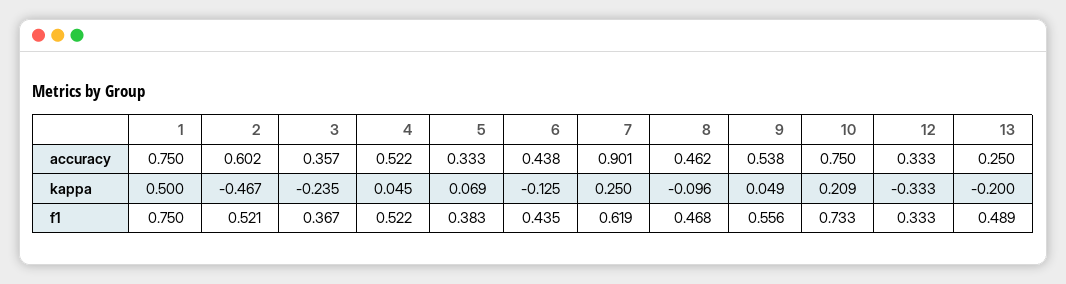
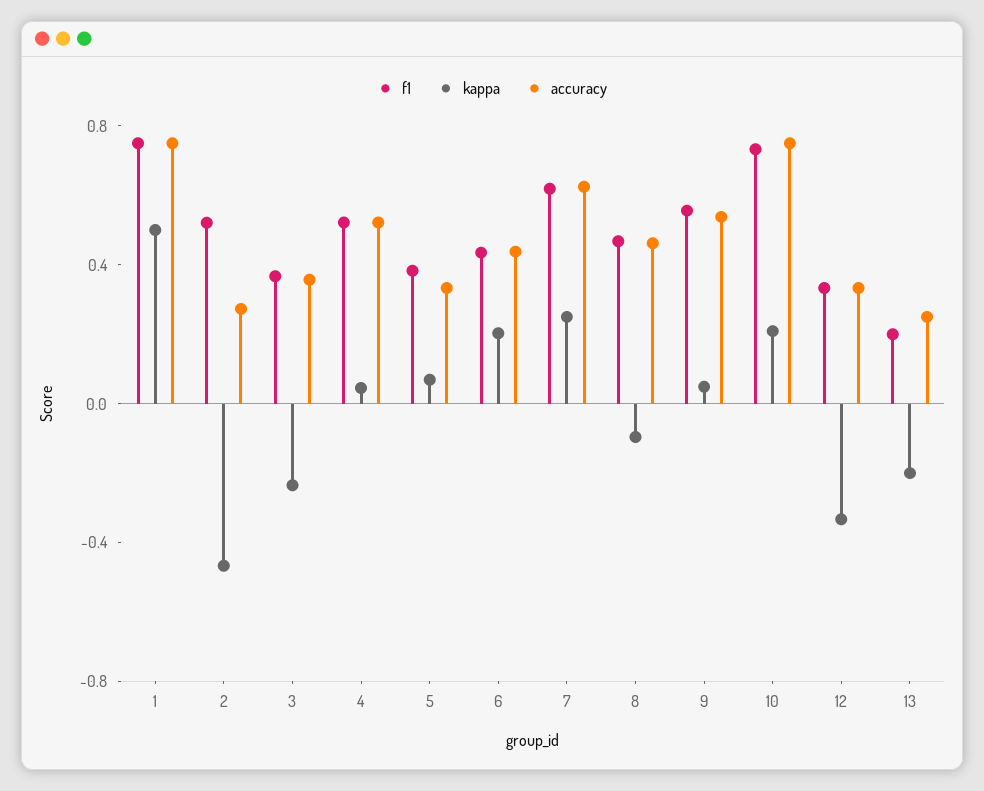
accuracy, 2: 0.602 -> 0.3
accuracy, 7: 0.901 -> 0.6
kappa, 6: -0.125 -> 0.2
f1, 13: 0.489 -> 0.2

